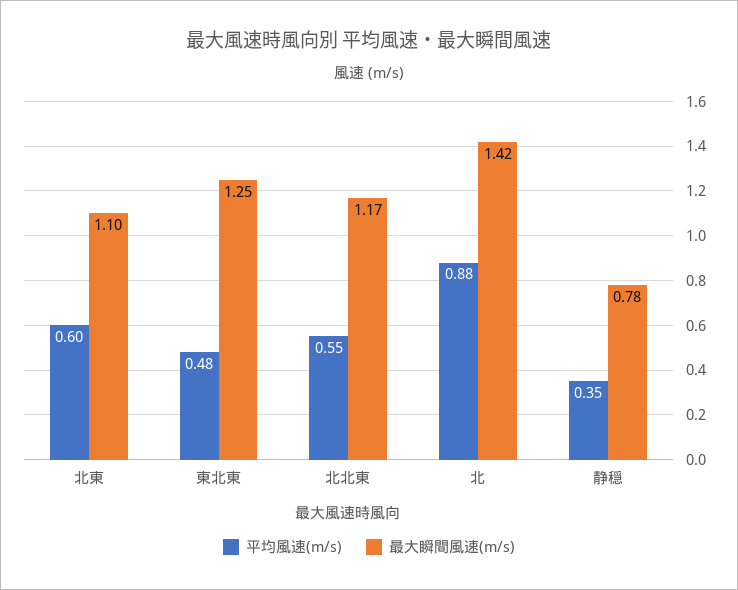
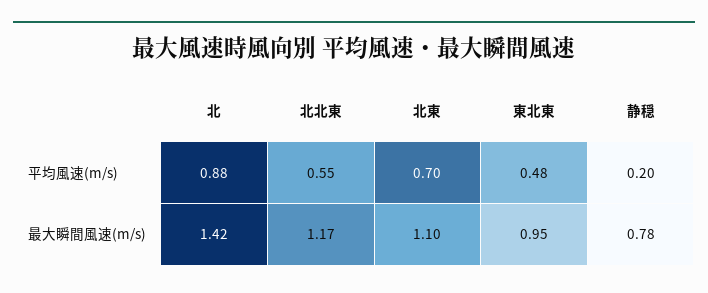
平均風速(m/s), 北東: 0.6 -> 0.7
最大瞬間風速(m/s), 東北東: 1.25 -> 0.95
平均風速(m/s), 静穏: 0.35 -> 0.2

